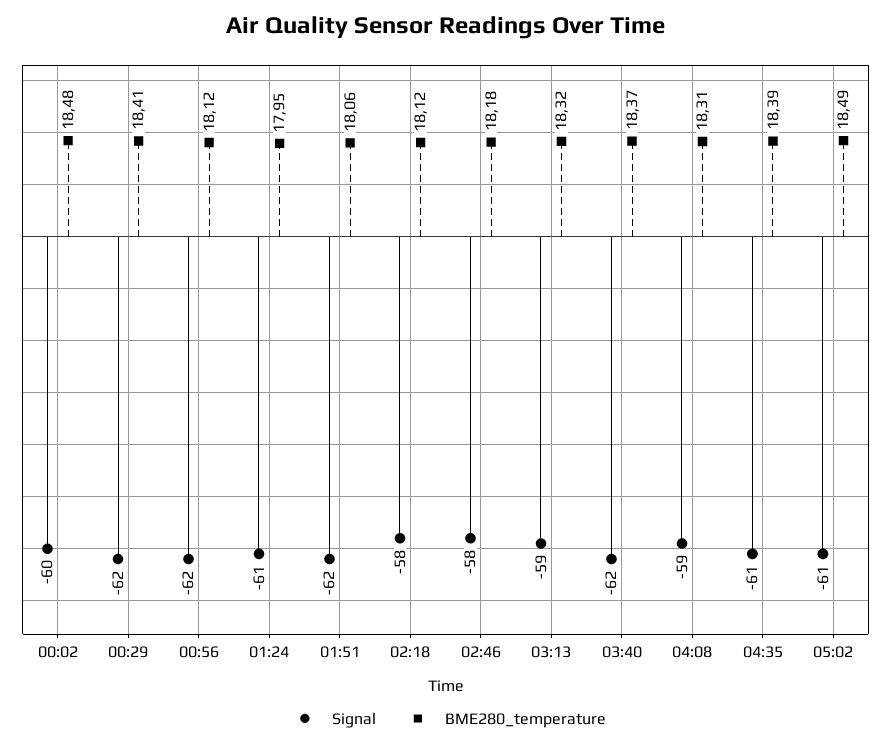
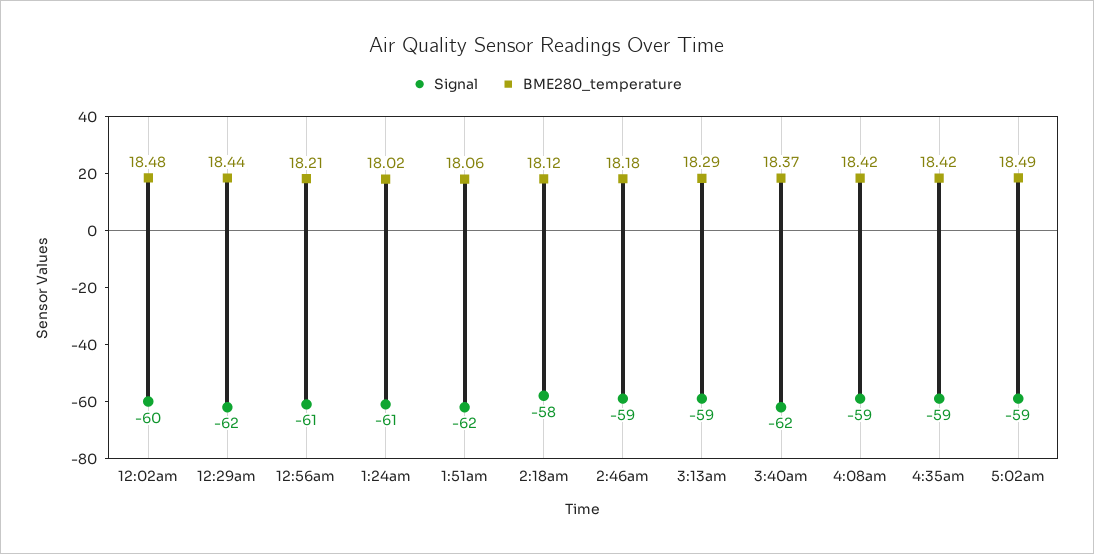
BME280_temperature, 00:29: 18.41 -> 18.44
Signal, 00:56: -62 -> -61
BME280_temperature, 00:56: 18.12 -> 18.21
BME280_temperature, 01:24: 17.95 -> 18.02
Signal, 02:46: -58 -> -59
BME280_temperature, 03:13: 18.32 -> 18.29
BME280_temperature, 04:08: 18.31 -> 18.42
Signal, 04:35: -61 -> -59
BME280_temperature, 04:35: 18.39 -> 18.42
Signal, 05:02: -61 -> -59

